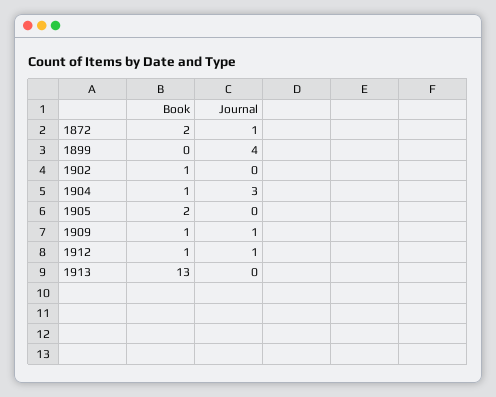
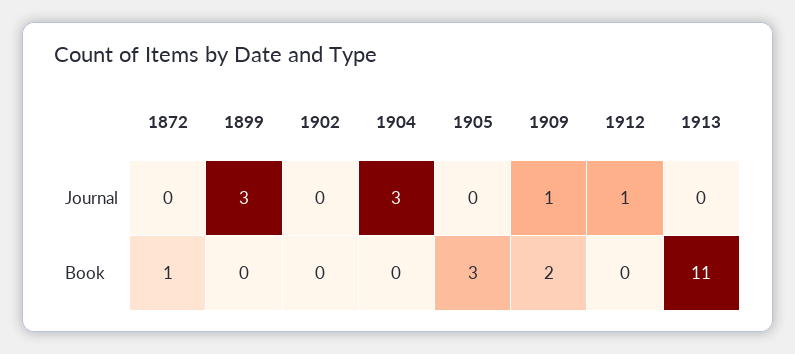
Book, 1872: 2 -> 1
Journal, 1872: 1 -> 0
Journal, 1899: 4 -> 3
Book, 1902: 1 -> 0
Book, 1904: 1 -> 0
Book, 1905: 2 -> 3
Book, 1909: 1 -> 2
Book, 1912: 1 -> 0
Book, 1913: 13 -> 11

